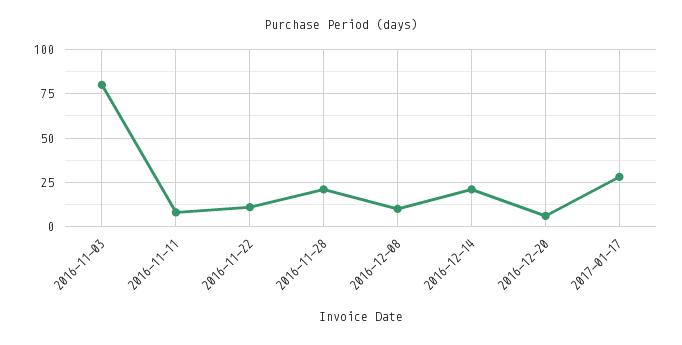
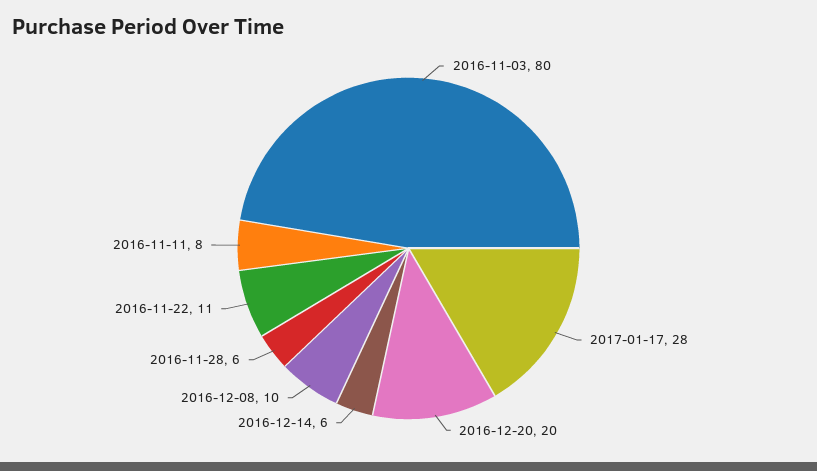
2016-11-28: 20 -> 6
2016-12-14: 20 -> 6
2016-12-20: 5 -> 20

